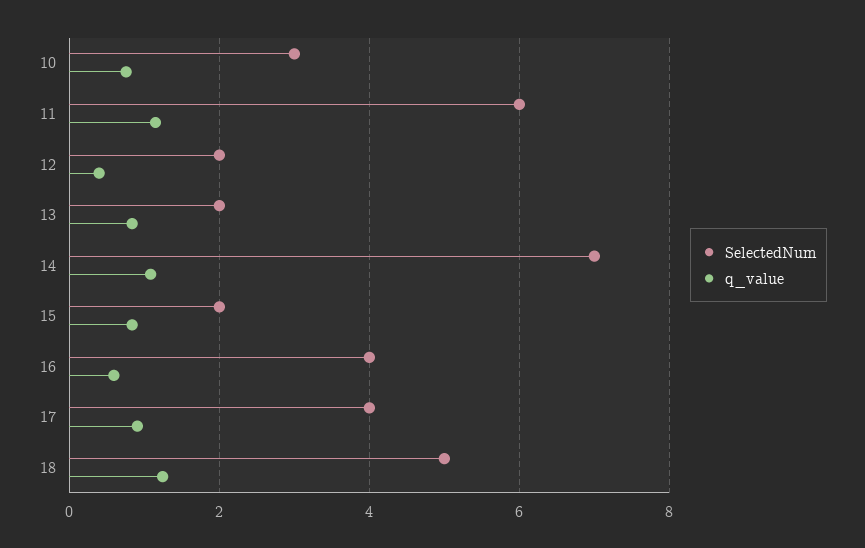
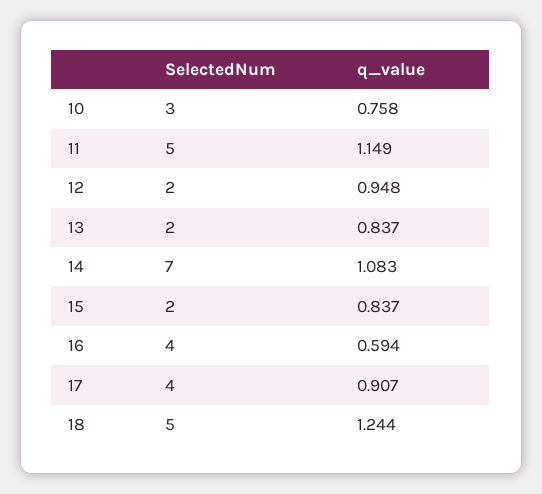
SelectedNum, 11: 6 -> 5
q_value, 12: 0.4 -> 0.948

